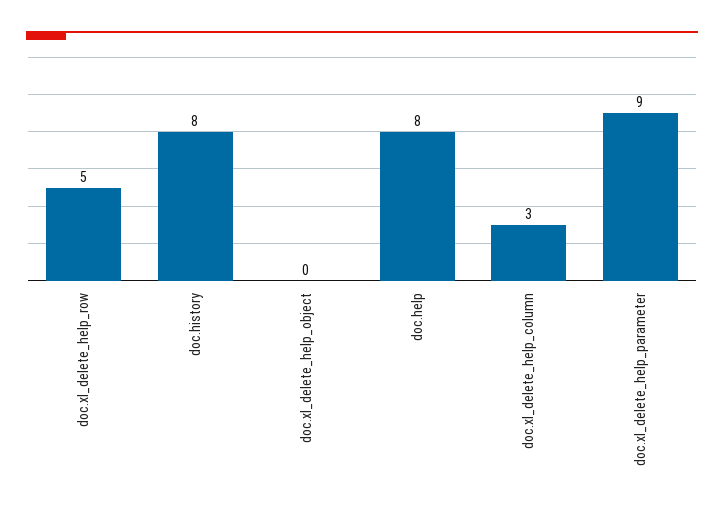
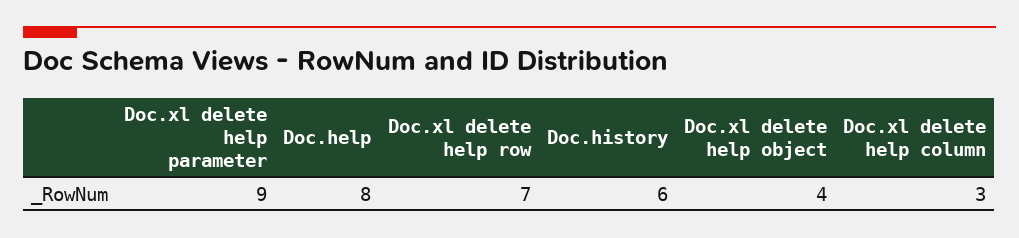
doc.xl_delete_help_row: 5 -> 7
doc.history: 8 -> 6
doc.xl_delete_help_object: 0 -> 4

